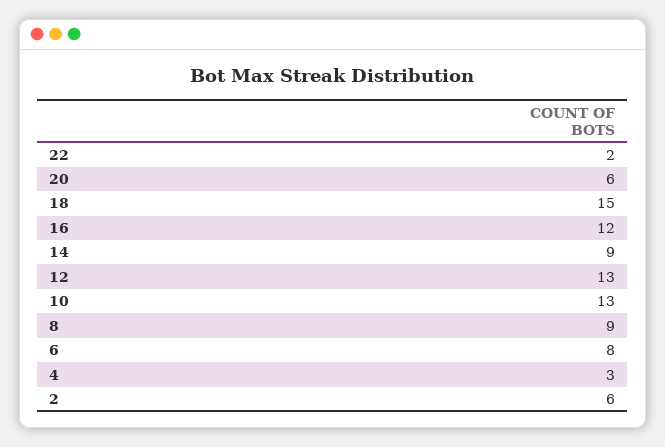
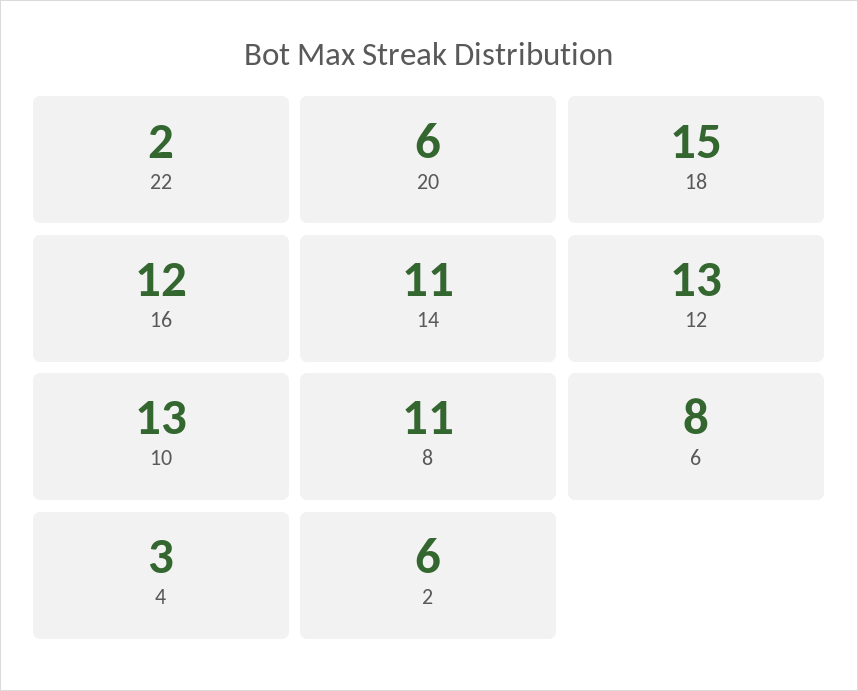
14: 9 -> 11
8: 9 -> 11

